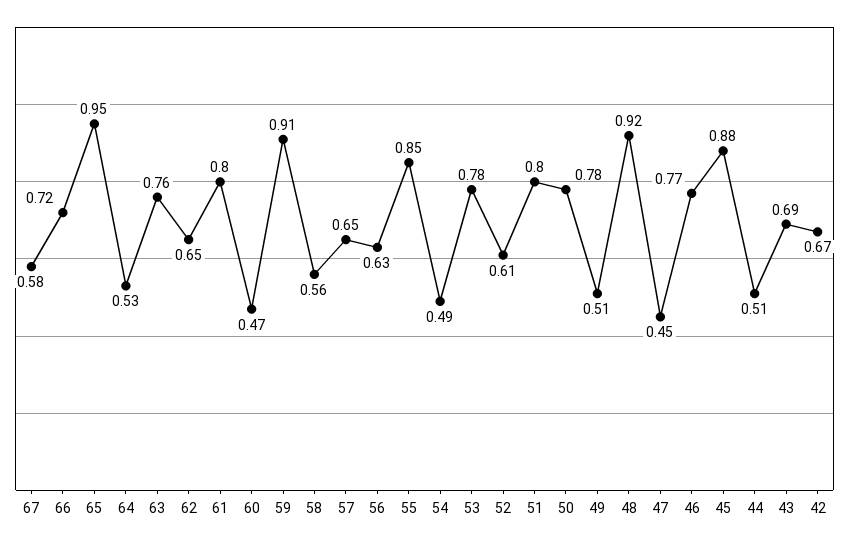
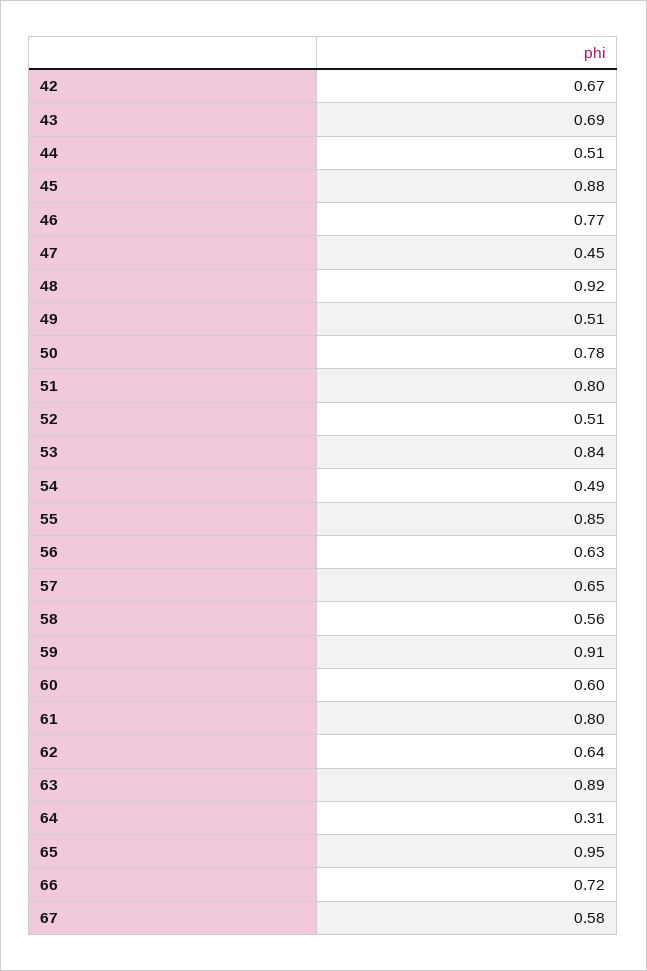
64: 0.53 -> 0.31
63: 0.76 -> 0.89
62: 0.65 -> 0.64
60: 0.47 -> 0.6
53: 0.78 -> 0.84
52: 0.61 -> 0.51

